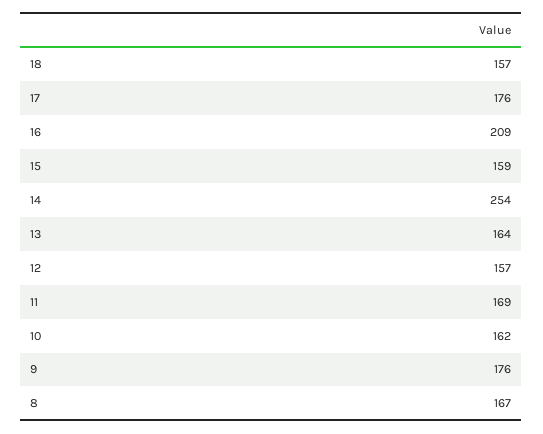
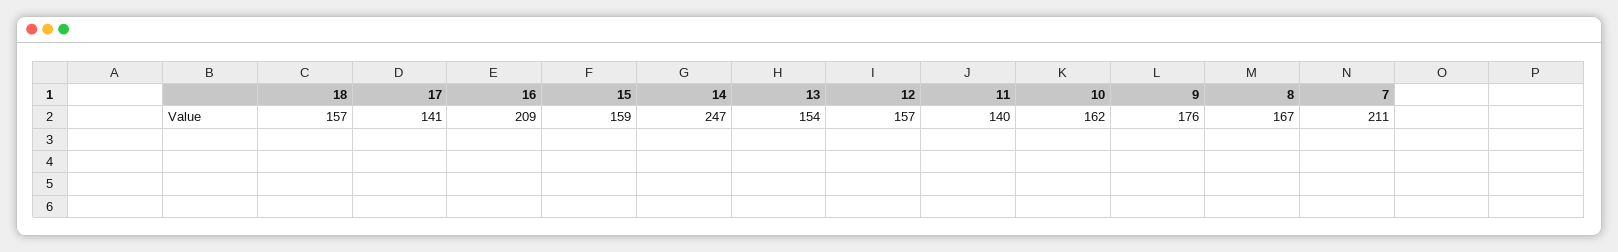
17: 176 -> 141
14: 254 -> 247
13: 164 -> 154
11: 169 -> 140
7: none -> 211

